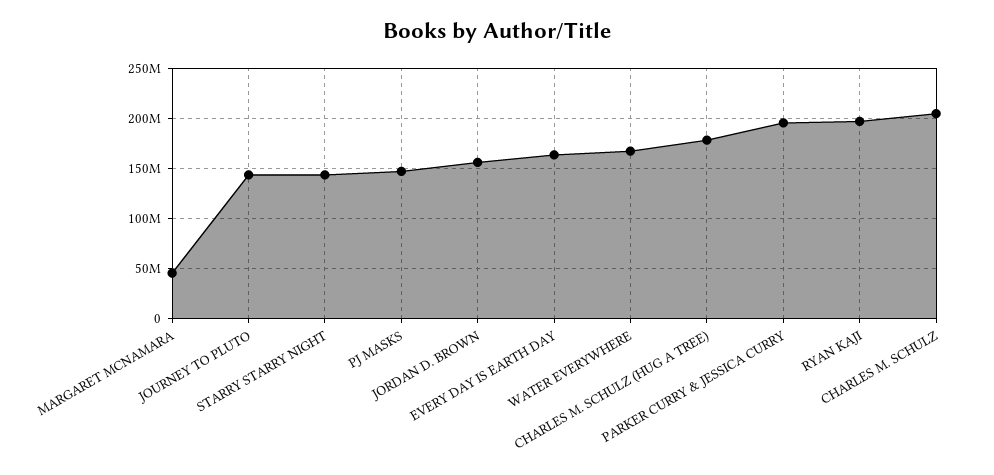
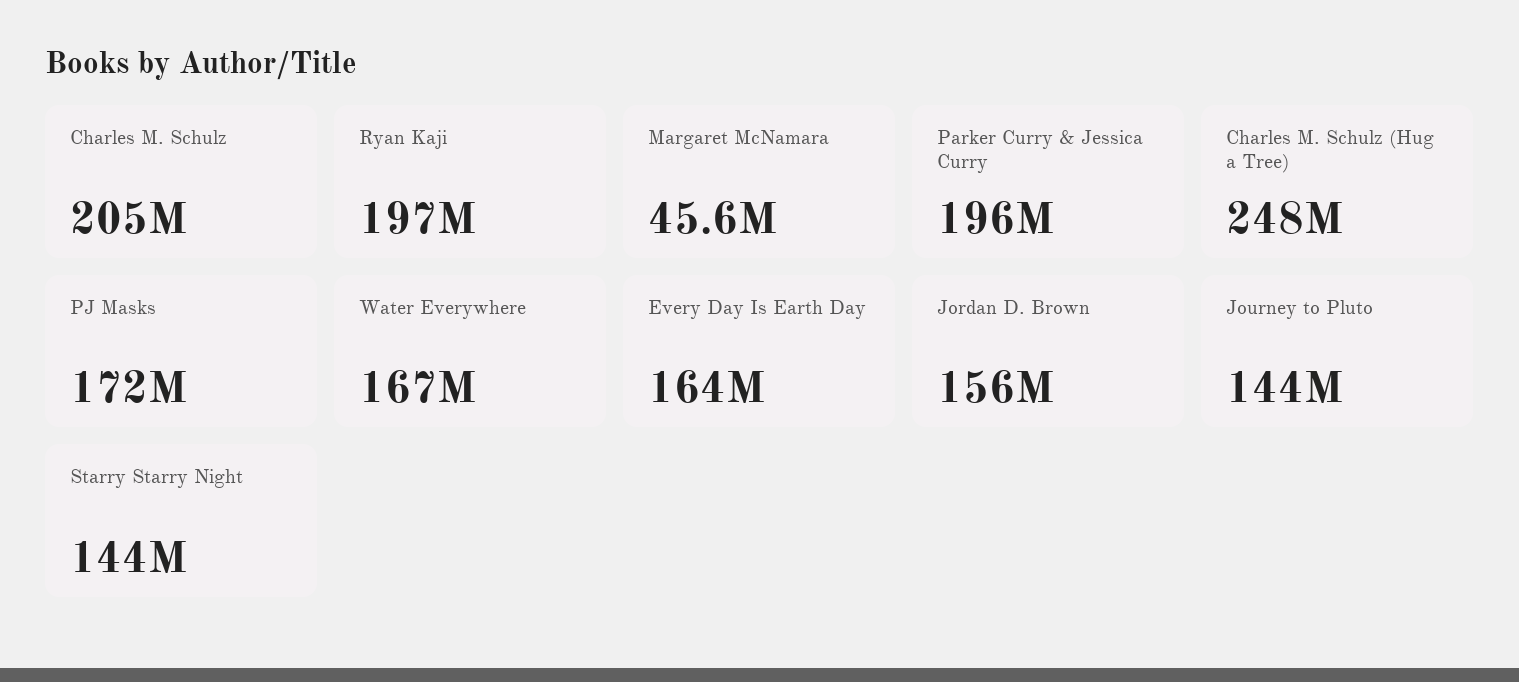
PJ MASKS: 150000000 -> 172000000
CHARLES M. SCHULZ (HUG A TREE): 180000000 -> 248000000

